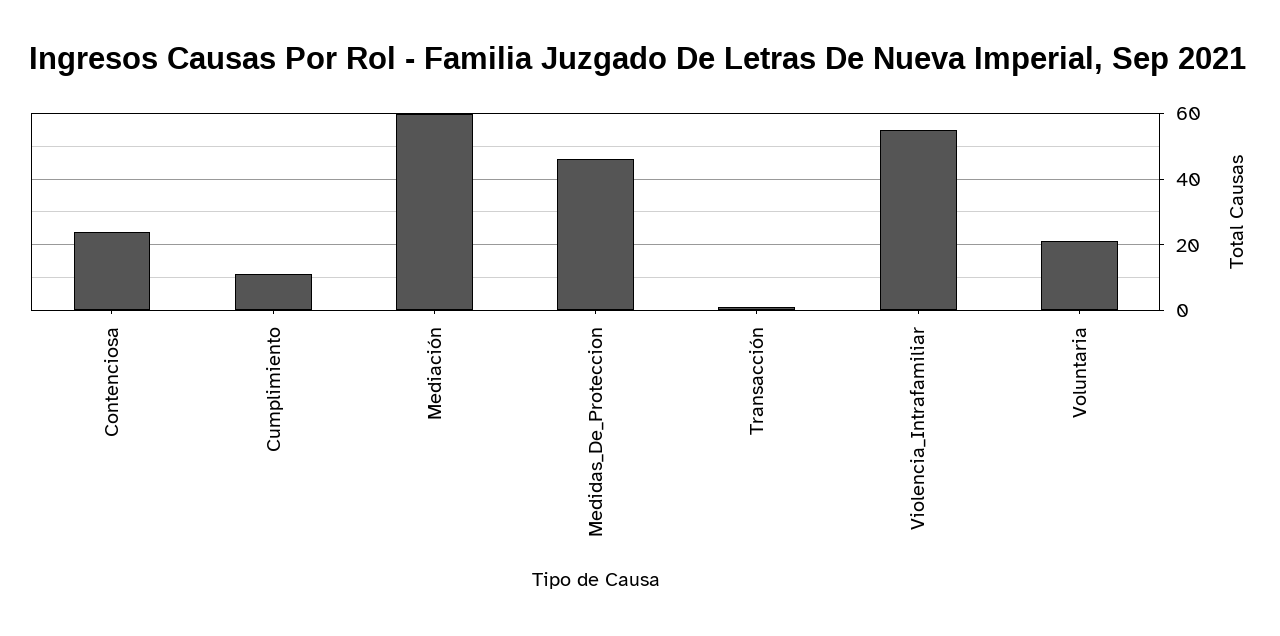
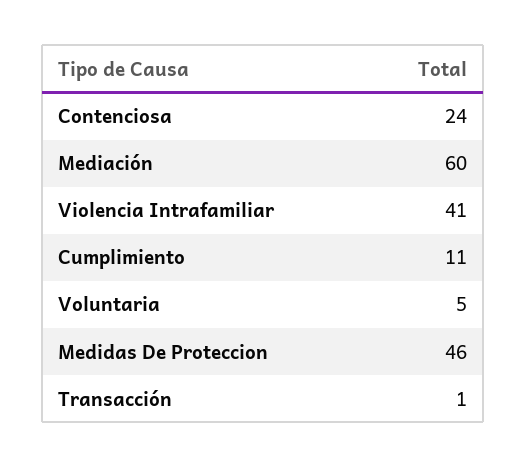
Violencia_Intrafamiliar: 55 -> 41
Voluntaria: 20 -> 5

